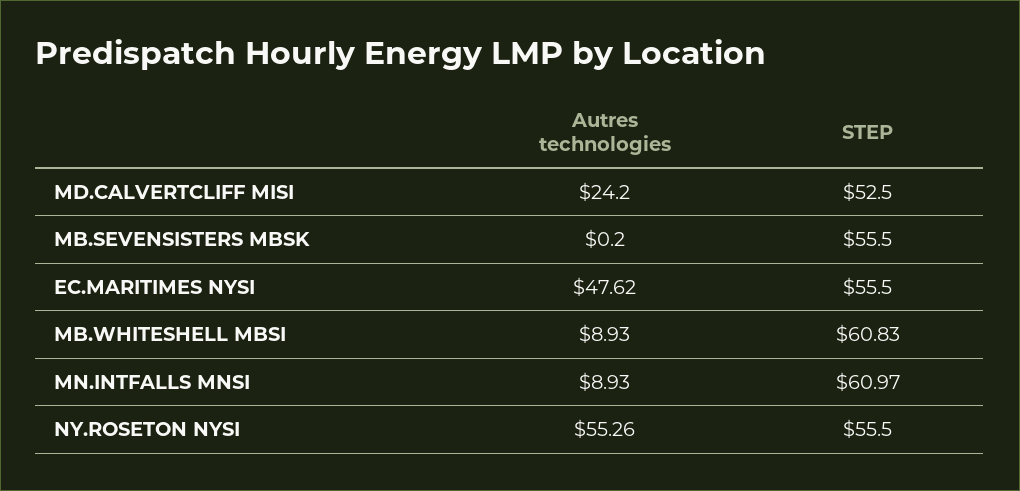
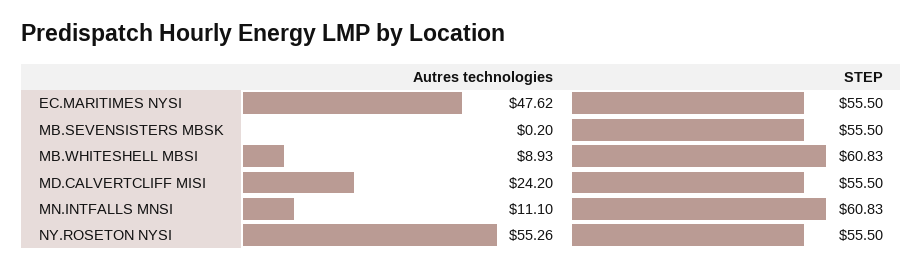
STEP, MD.CALVERTCLIFF MISI: 52.5 -> 55.5
Autres technologies, MN.INTFALLS MNSI: 8.93 -> 11.1
STEP, MN.INTFALLS MNSI: 60.97 -> 60.83

